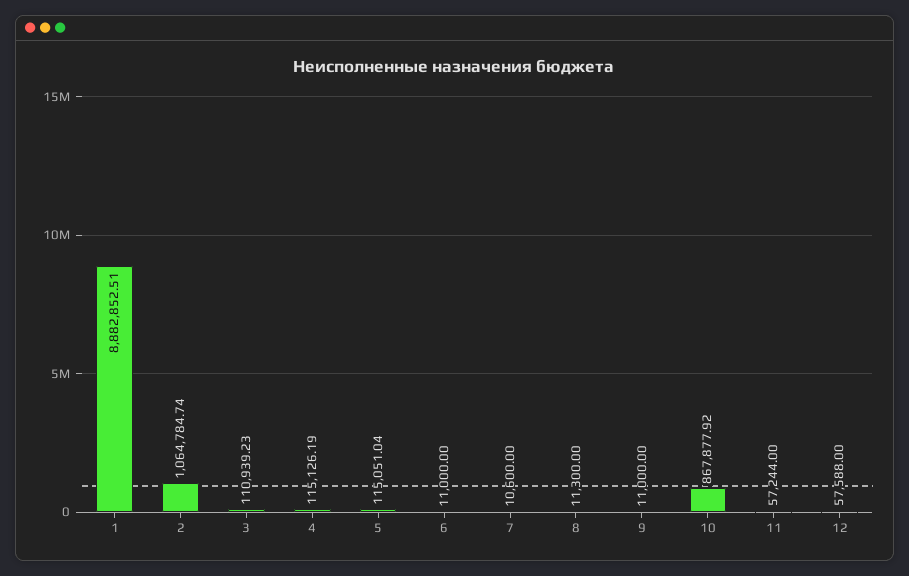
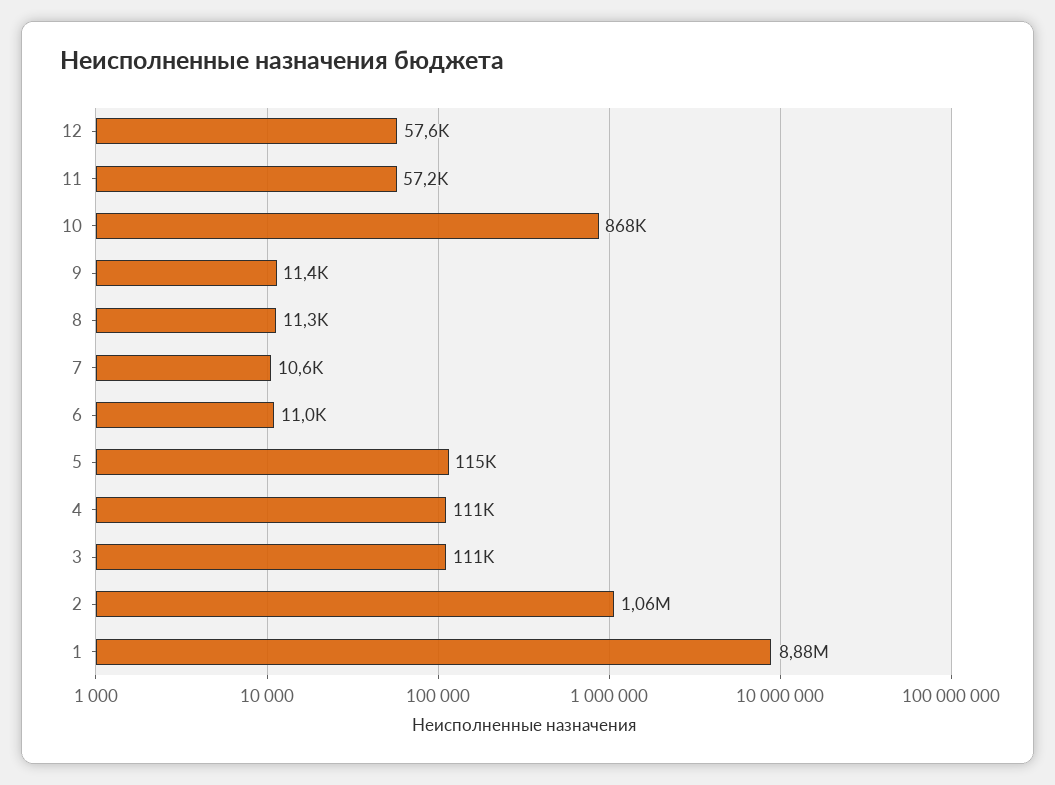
4: 115126.19 -> 111000
9: 11000 -> 11400

